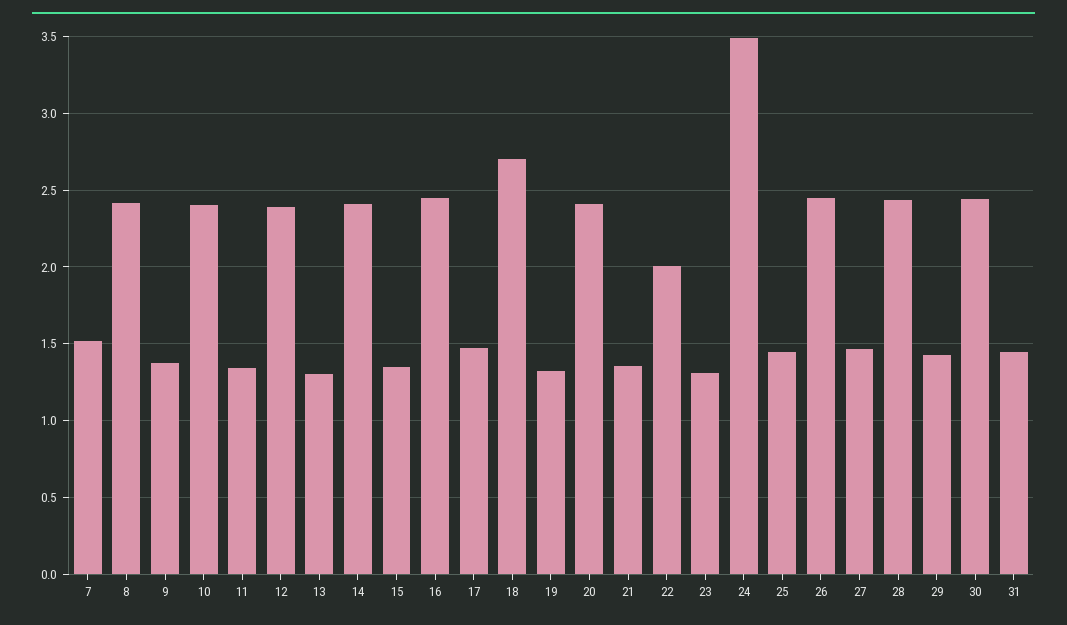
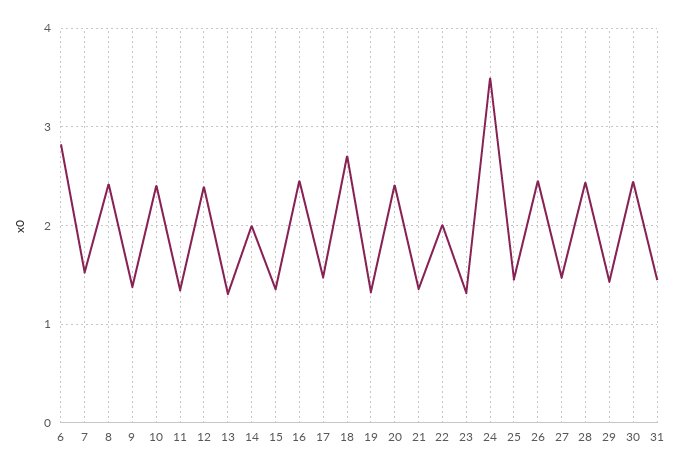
14: 2.4 -> 2
6: none -> 2.8

